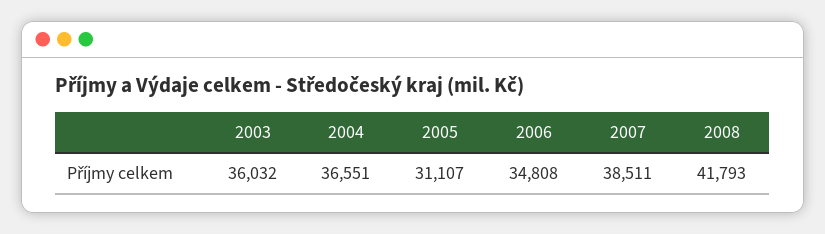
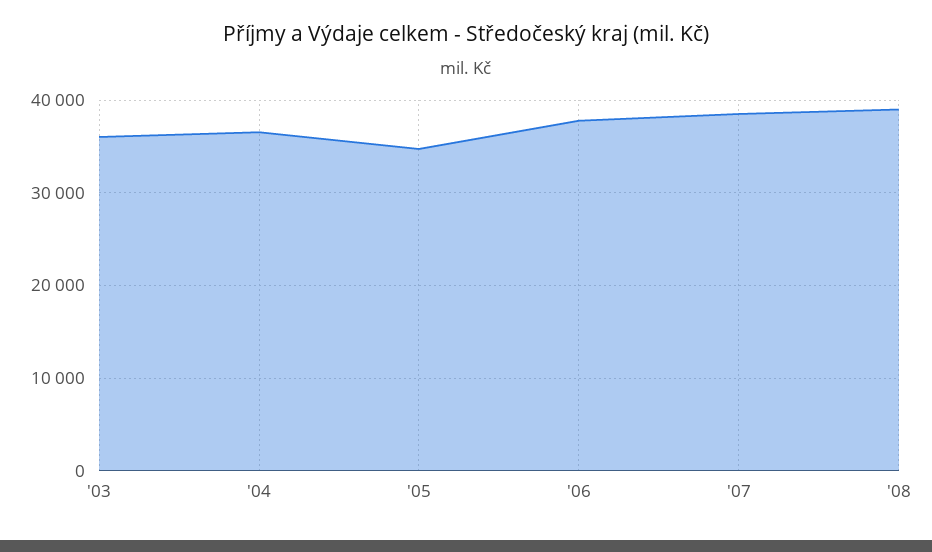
2005: 31107 -> 35000
2006: 34808 -> 38000
2008: 41793 -> 39000

